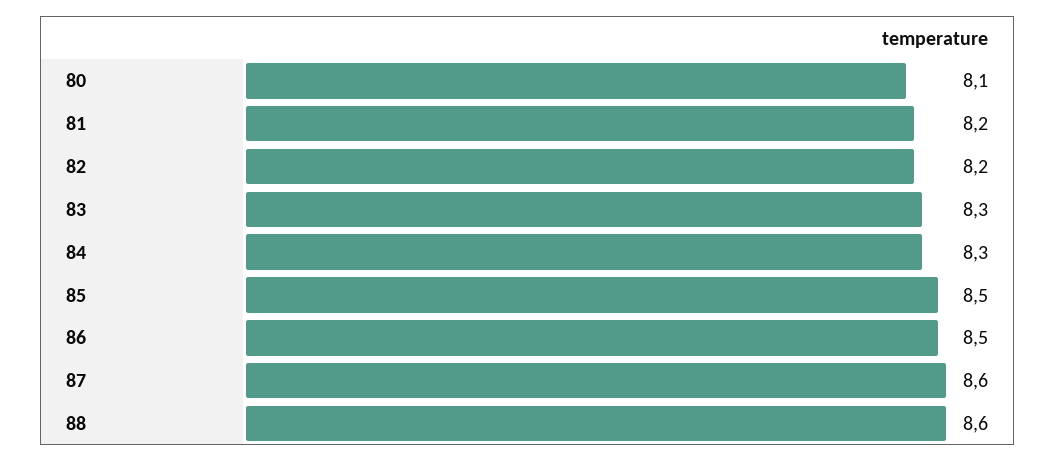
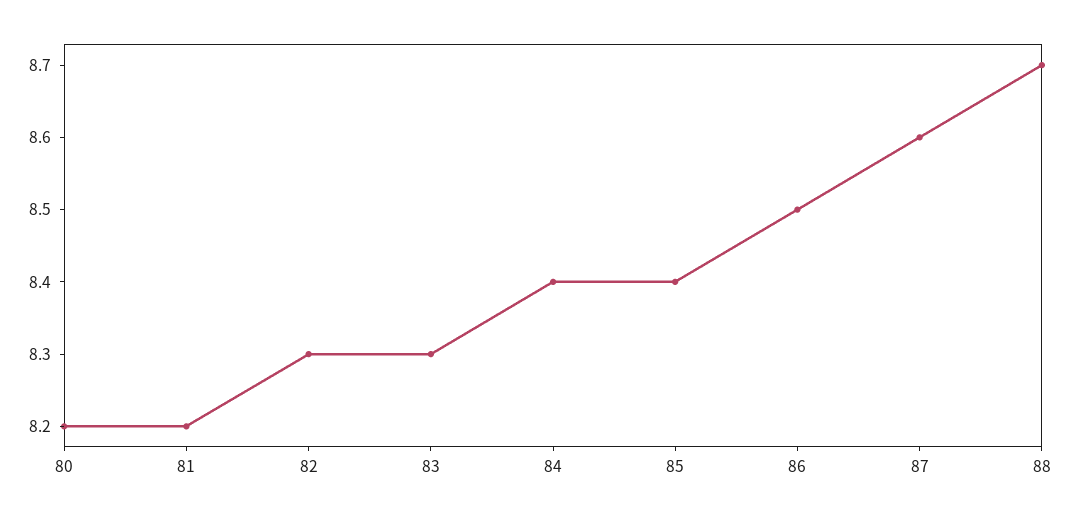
80: 8.1 -> 8.2
82: 8.2 -> 8.3
84: 8.3 -> 8.4
85: 8.5 -> 8.4
88: 8.6 -> 8.7

